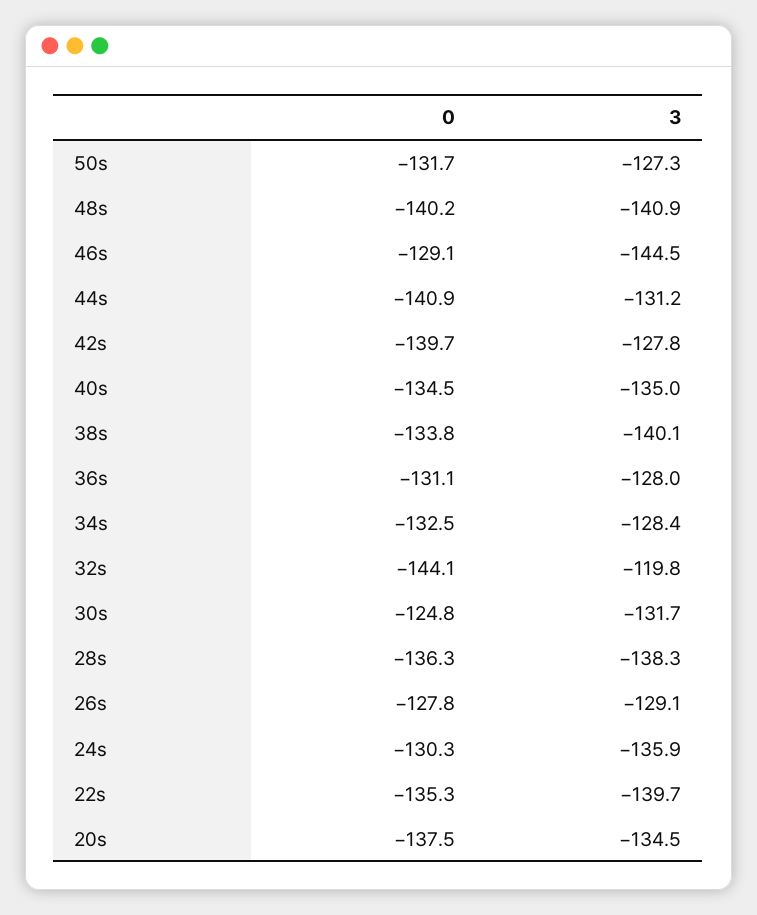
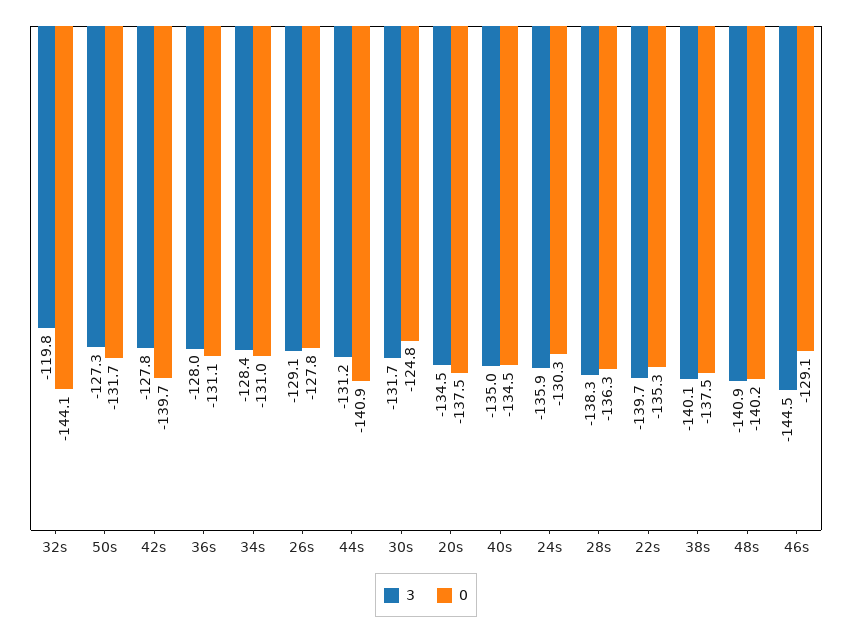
0, 38s: -133.8 -> -137.5
0, 34s: -132.5 -> -131

